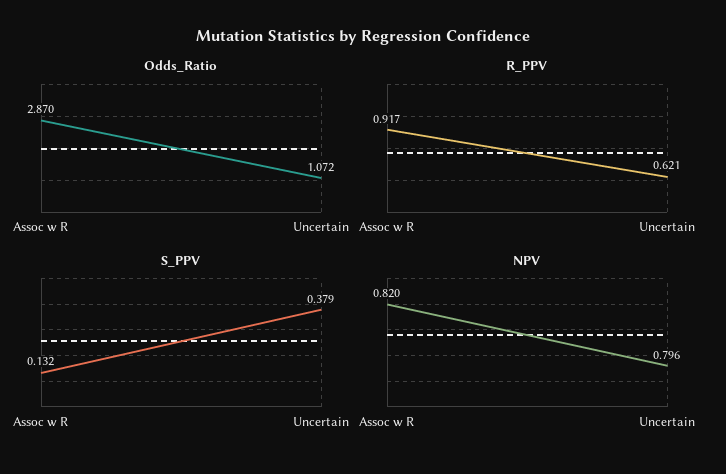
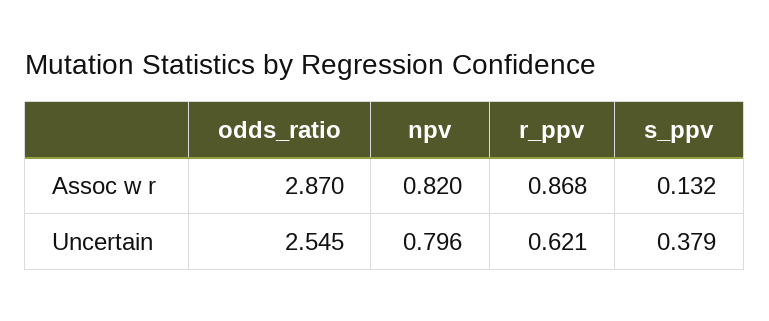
Odds_Ratio, Uncertain: 1.072 -> 2.545
R_PPV, Assoc w R: 0.917 -> 0.868

